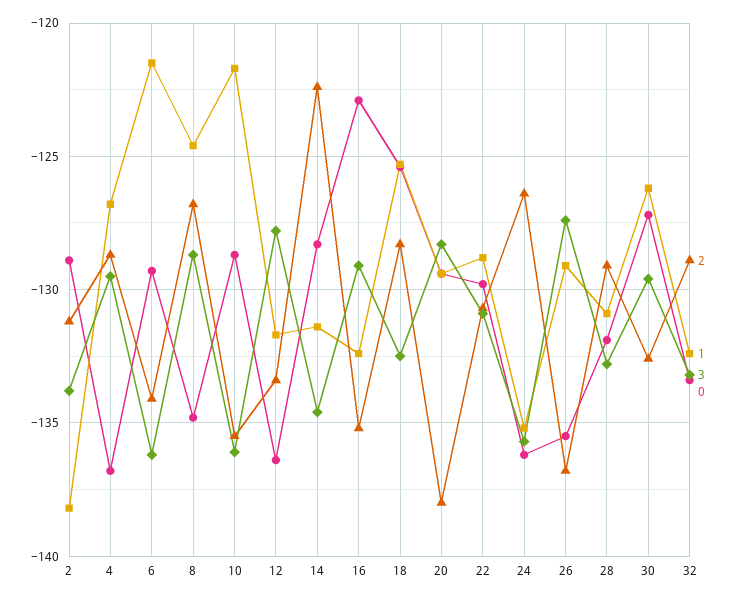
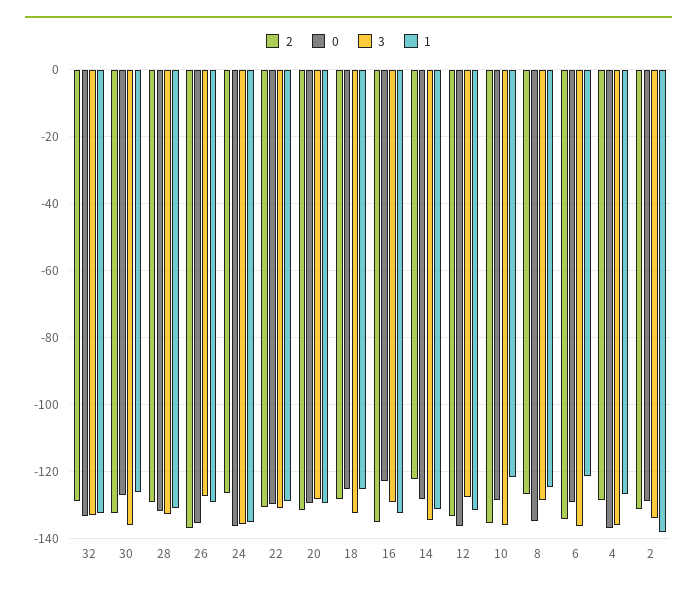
3, 4: -129.5 -> -136
2, 20: -138 -> -132
3, 30: -129.5 -> -136

